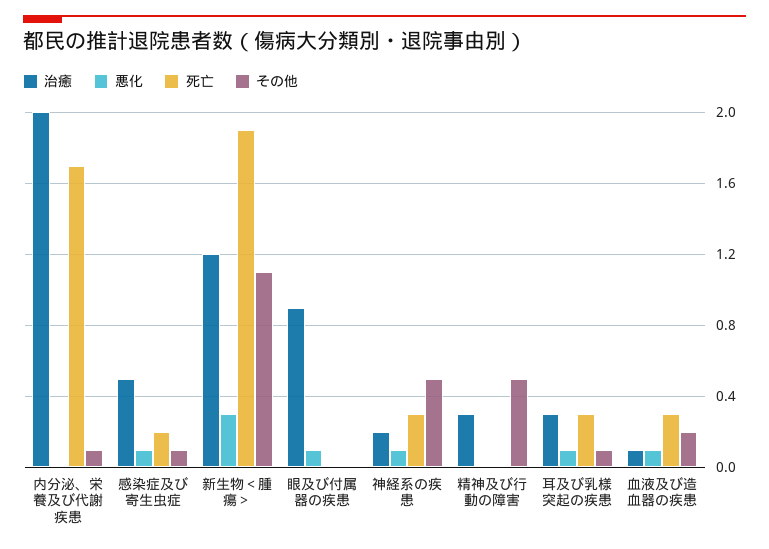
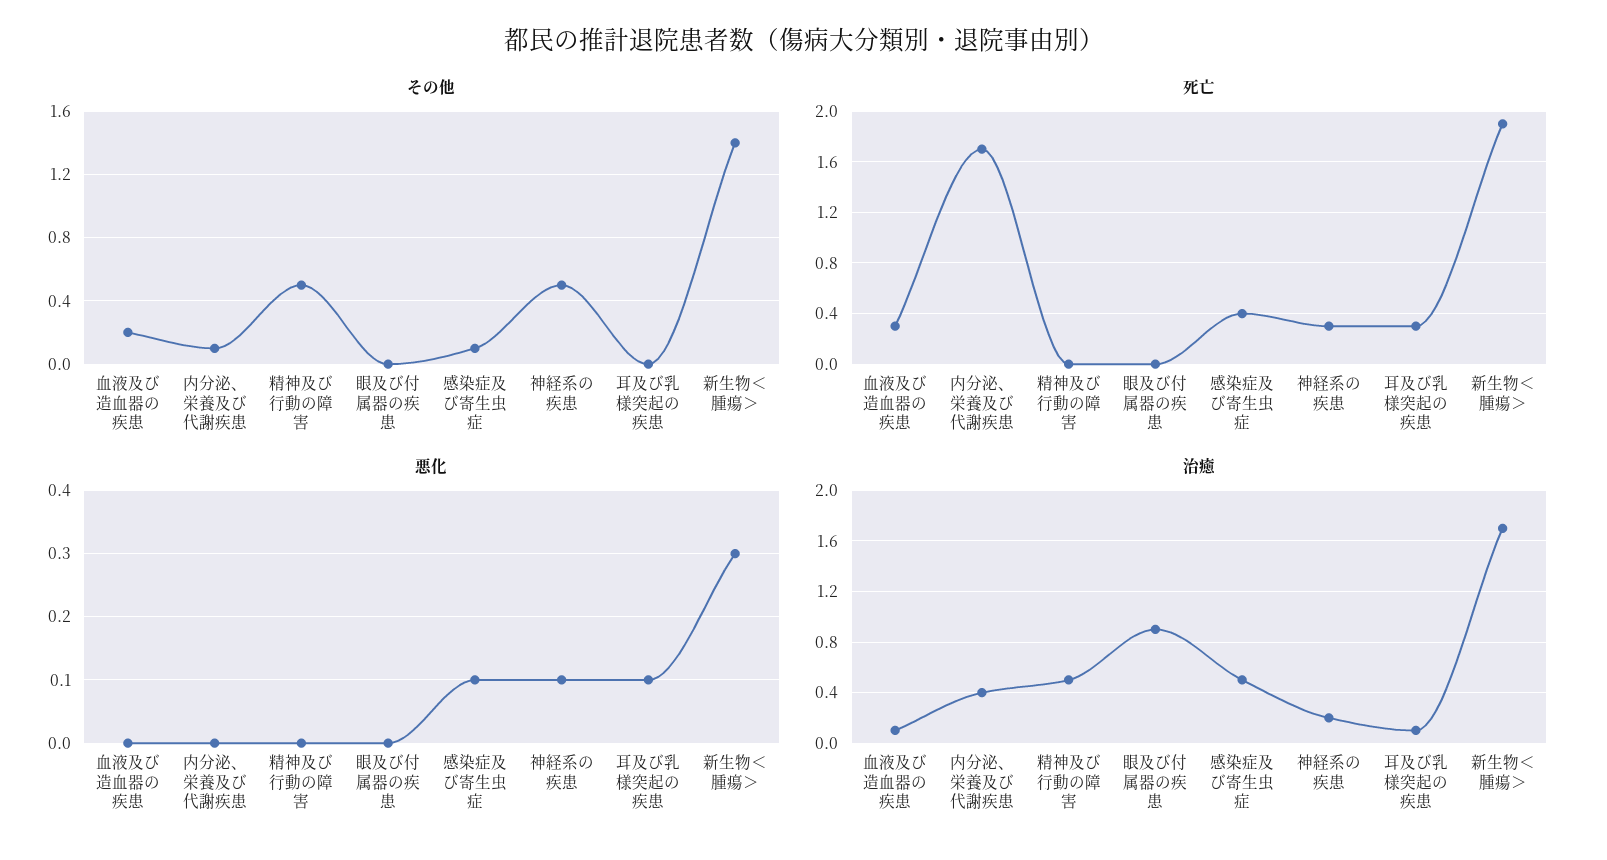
治癒, 内分泌、栄養及び代謝疾患: 2 -> 0.4
死亡, 感染症及び寄生虫症: 0.2 -> 0.4
治癒, 新生物＜腫瘍＞: 1.2 -> 1.7
その他, 新生物＜腫瘍＞: 1.1 -> 1.4
悪化, 眼及び付属器の疾患: 0.1 -> 0
治癒, 精神及び行動の障害: 0.3 -> 0.5
治癒, 耳及び乳様突起の疾患: 0.3 -> 0.1
その他, 耳及び乳様突起の疾患: 0.1 -> 0
悪化, 血液及び造血器の疾患: 0.1 -> 0

